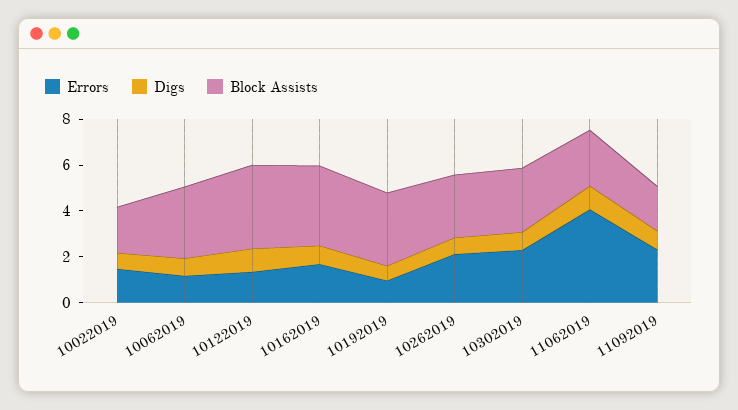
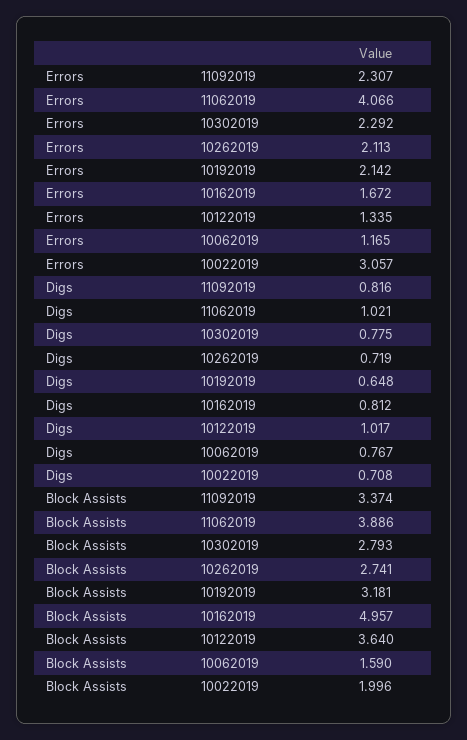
Errors, 10022019: 1.5 -> 3.057
Block Assists, 10062019: 3 -> 1.59
Block Assists, 10162019: 3.5 -> 4.957
Errors, 10192019: 1 -> 2.142
Block Assists, 11062019: 2.5 -> 3.886
Block Assists, 11092019: 2 -> 3.374

